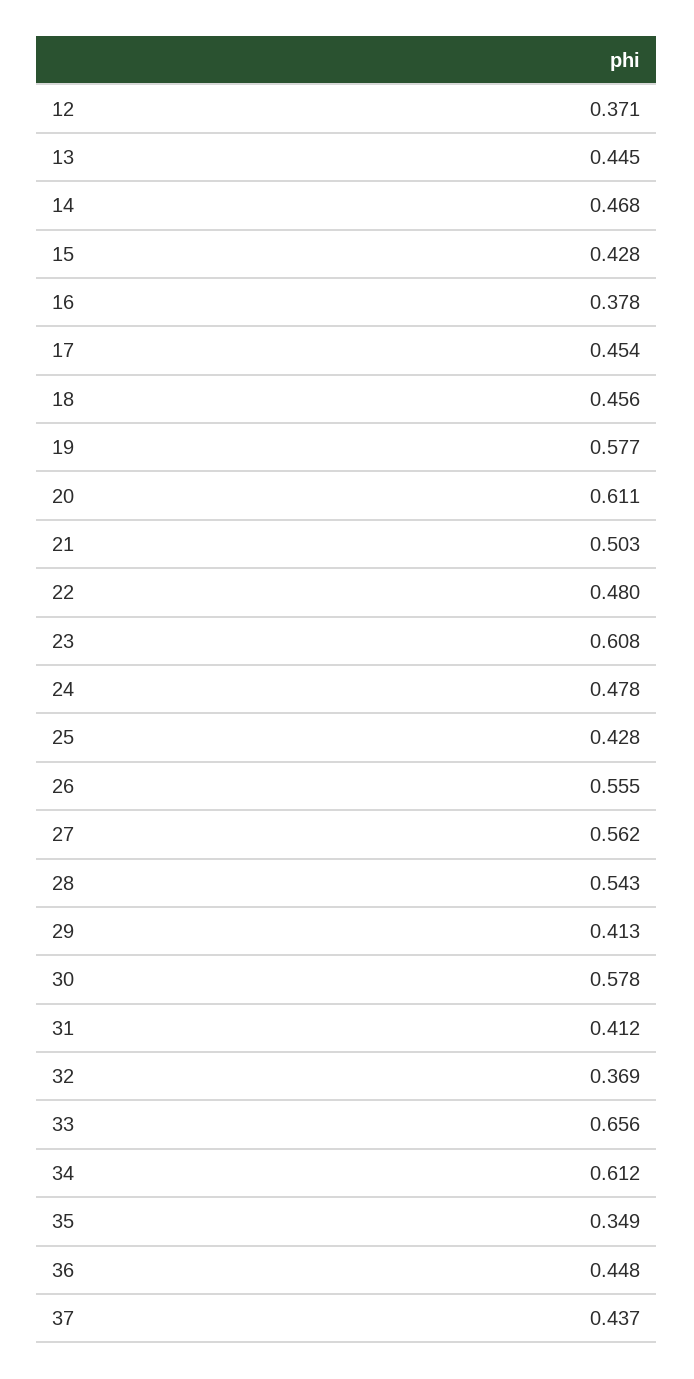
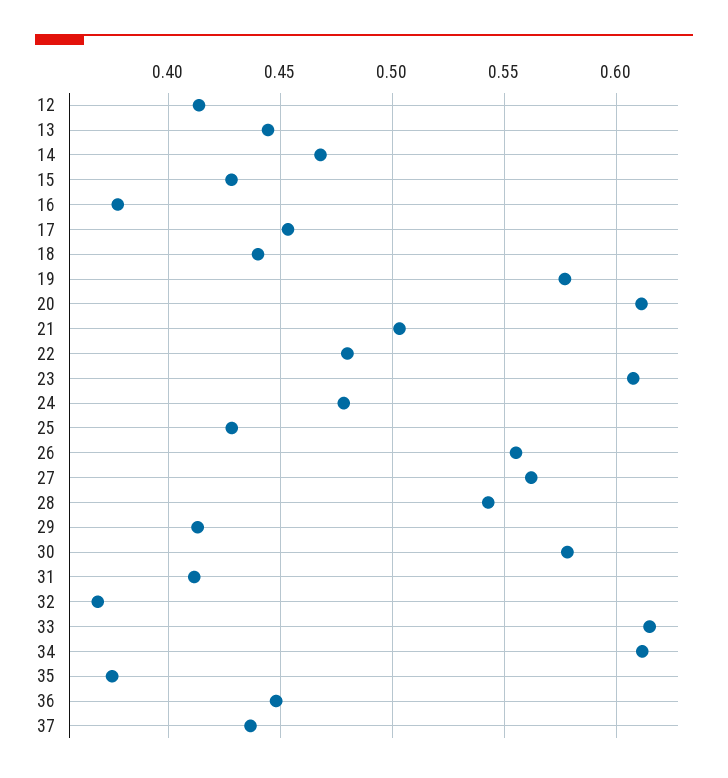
12: 0.371 -> 0.415
18: 0.456 -> 0.44
33: 0.656 -> 0.615
35: 0.349 -> 0.375

